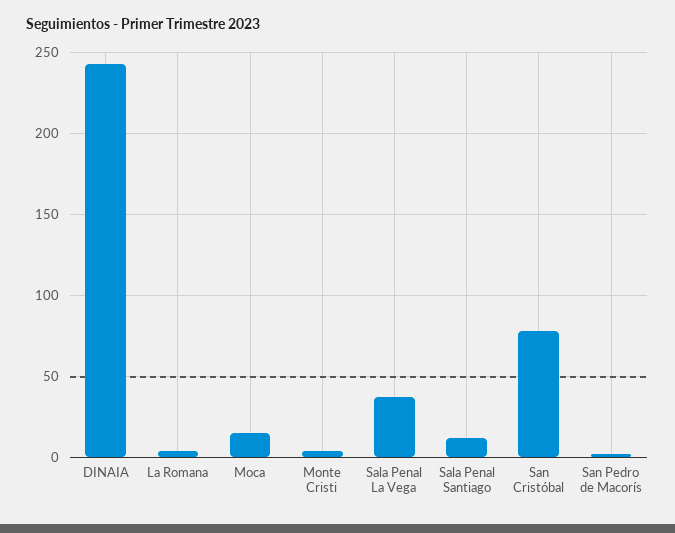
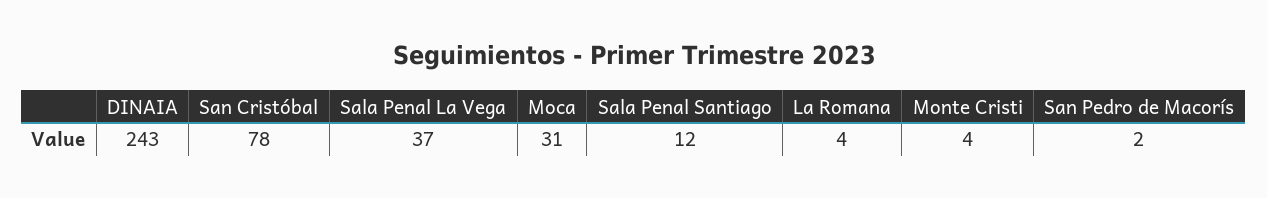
Moca: 15 -> 31

